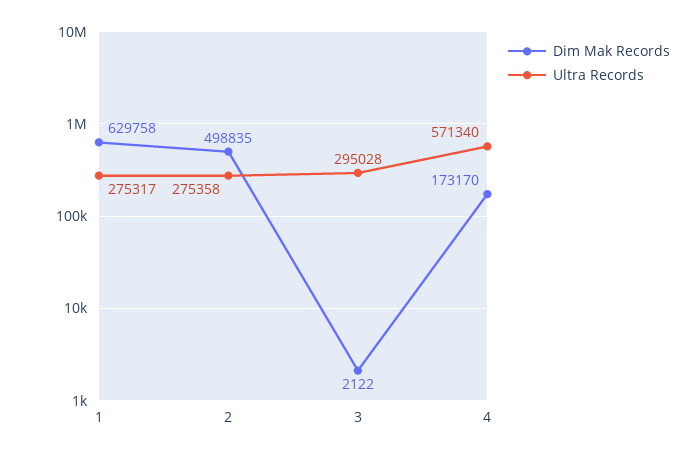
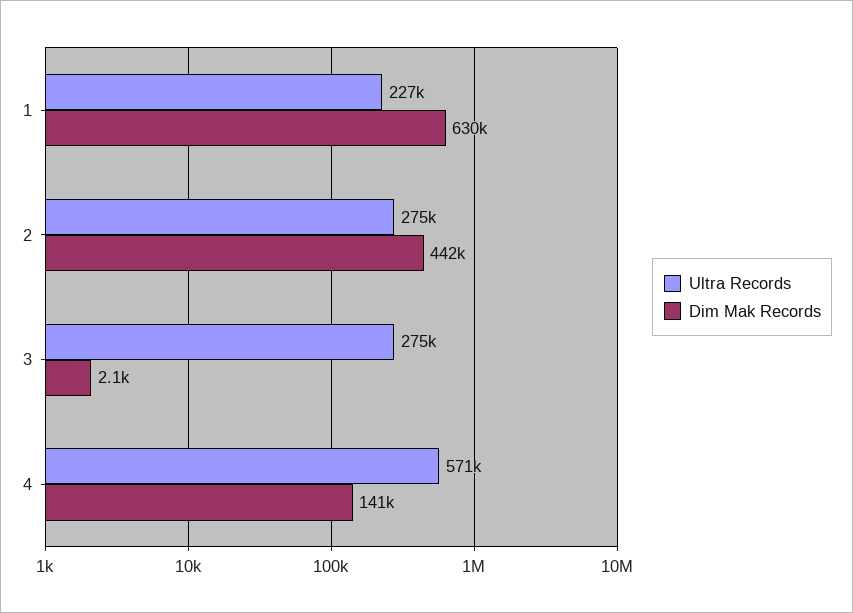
Ultra Records, 1: 275317 -> 227000
Dim Mak Records, 2: 498835 -> 442000
Ultra Records, 3: 295028 -> 275000
Dim Mak Records, 4: 173170 -> 141000

